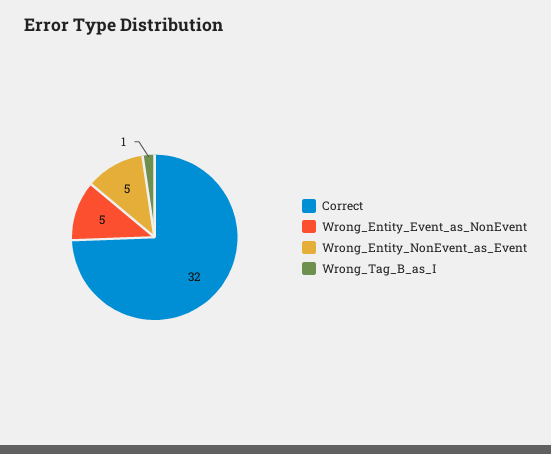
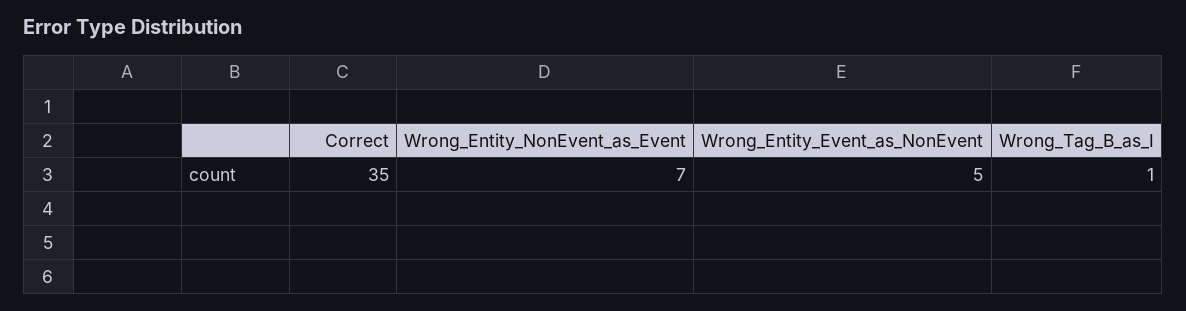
Correct: 32 -> 35
Wrong_Entity_NonEvent_as_Event: 5 -> 7

